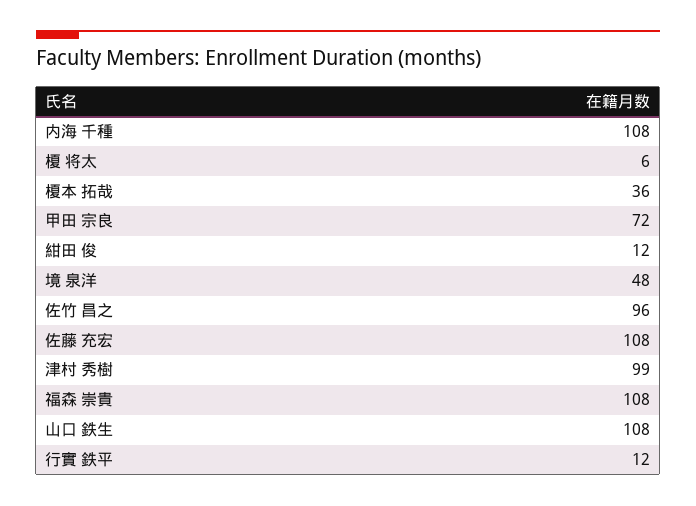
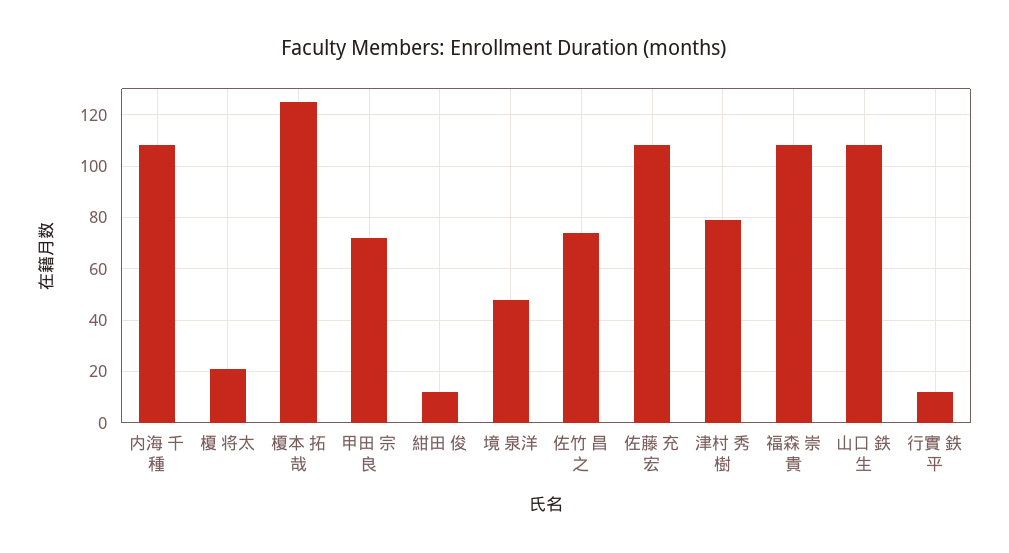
榎 将太: 6 -> 20
榎本 拓哉: 36 -> 125
佐竹 昌之: 96 -> 75
津村 秀樹: 99 -> 80

